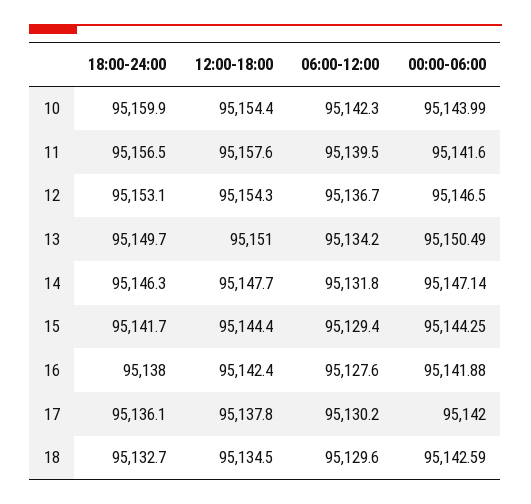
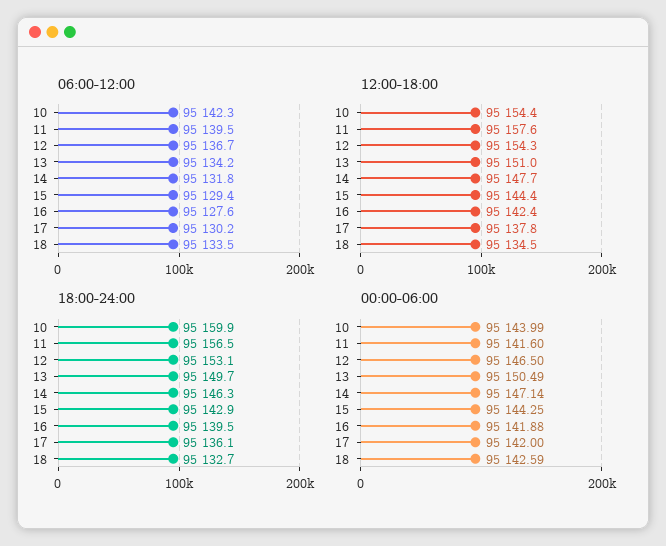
18:00-24:00, 15: 95141.7 -> 95142.9
18:00-24:00, 16: 95138 -> 95139.5
06:00-12:00, 18: 95129.6 -> 95133.5

